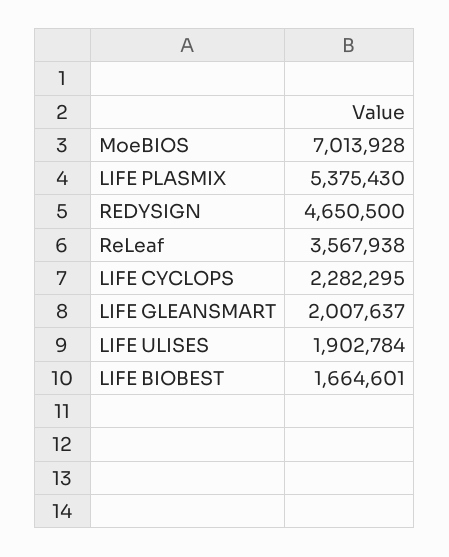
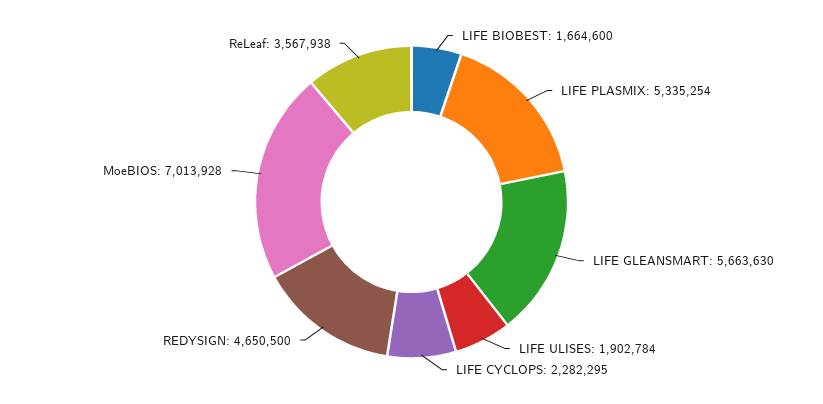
LIFE PLASMIX: 5375430 -> 5335254
LIFE GLEANSMART: 2007637 -> 5663630
LIFE BIOBEST: 1664601 -> 1664600

